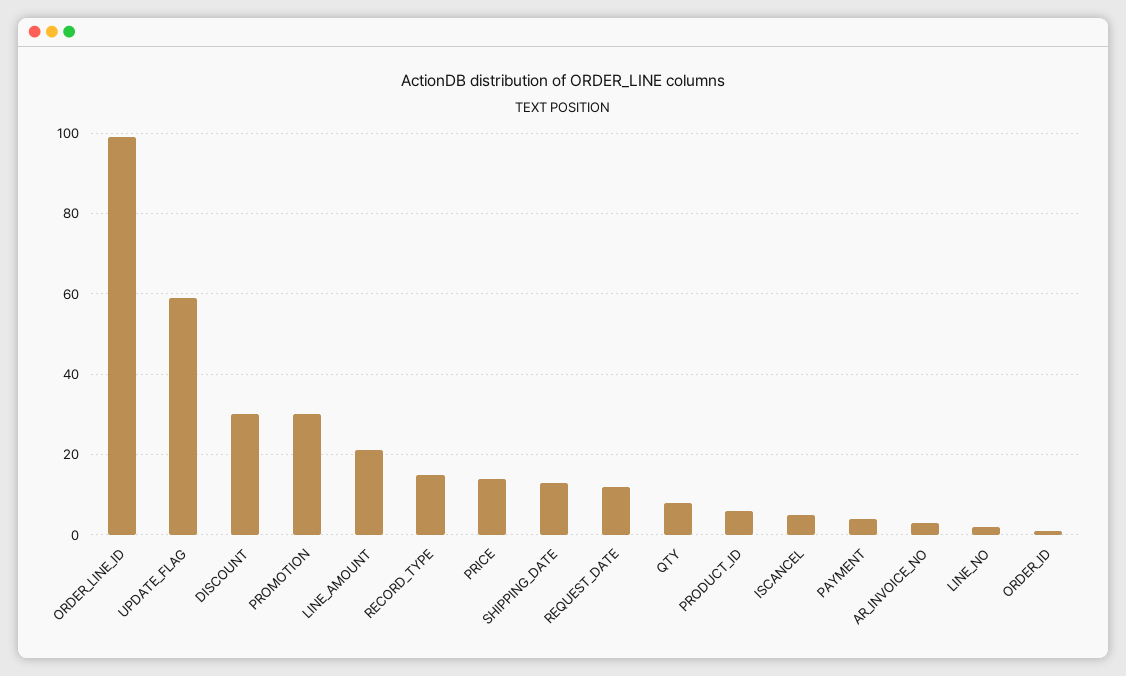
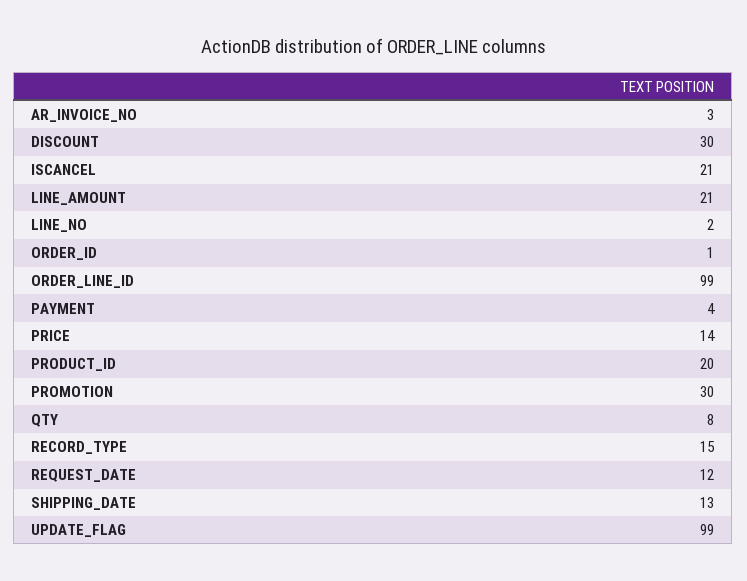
UPDATE_FLAG: 60 -> 99
PRODUCT_ID: 5 -> 20
ISCANCEL: 5 -> 21

